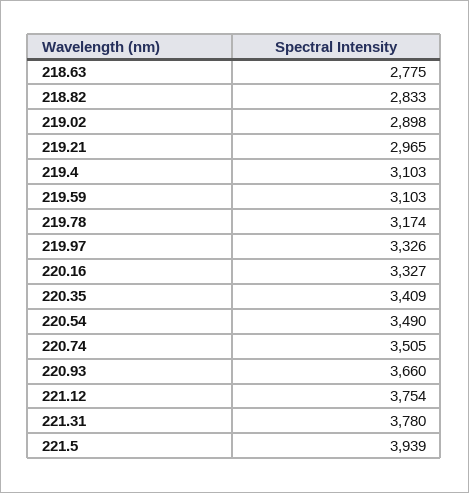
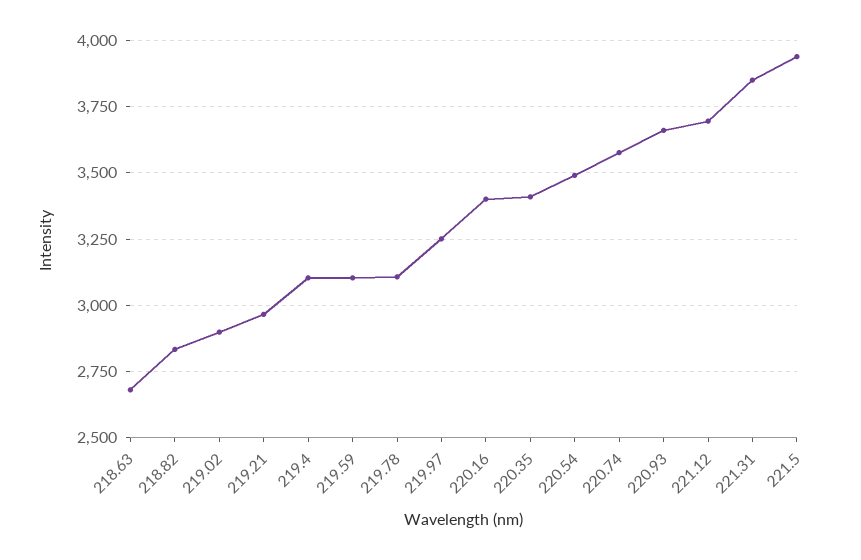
218.63: 2775 -> 2675
219.78: 3174 -> 3100
219.97: 3326 -> 3250
220.16: 3327 -> 3400
220.74: 3505 -> 3575
221.12: 3754 -> 3700
221.31: 3780 -> 3850

